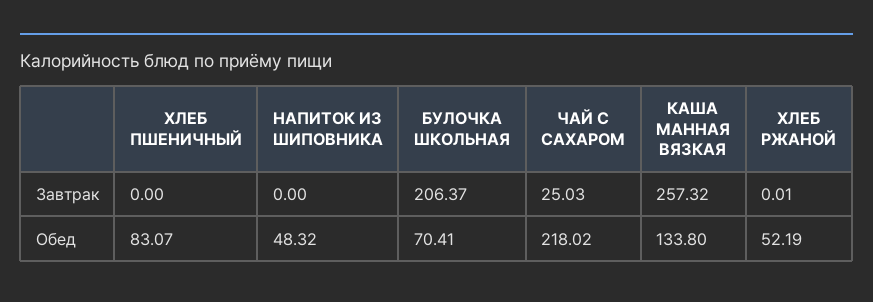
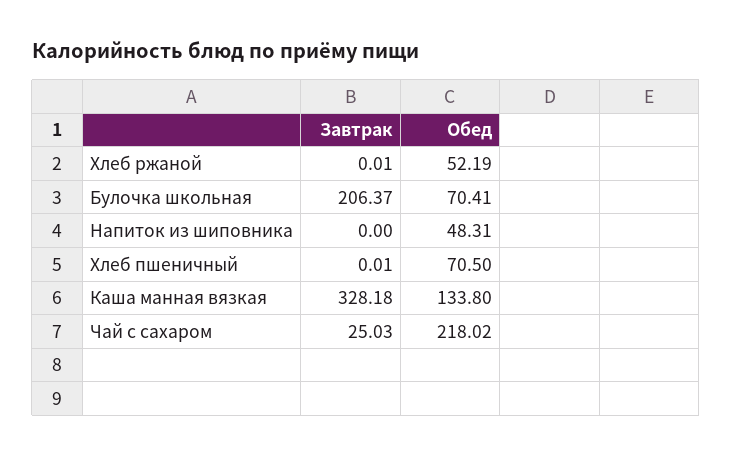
ХЛЕБ ПШЕНИЧНЫЙ, Завтрак: 0 -> 0.01
КАША МАННАЯ ВЯЗКАЯ, Завтрак: 257.32 -> 328.18
ХЛЕБ ПШЕНИЧНЫЙ, Обед: 83.07 -> 70.5
НАПИТОК ИЗ ШИПОВНИКА, Обед: 48.32 -> 48.31

